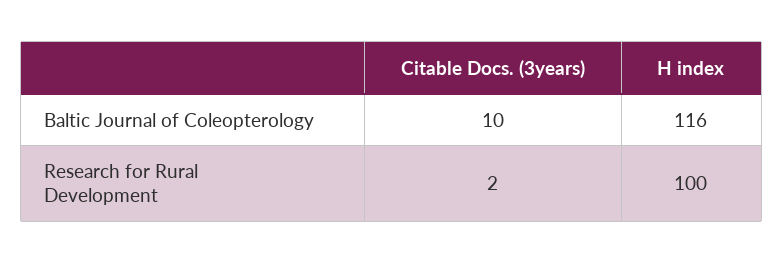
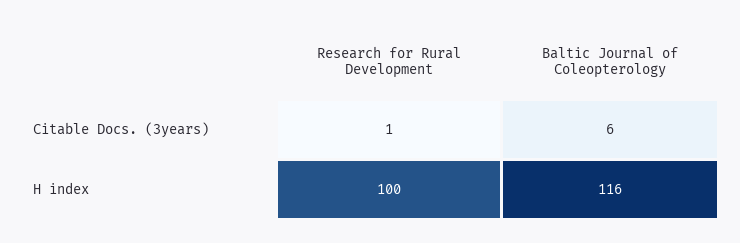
Citable Docs. (3years), Baltic Journal of Coleopterology: 10 -> 6
Citable Docs. (3years), Research for Rural Development: 2 -> 1

